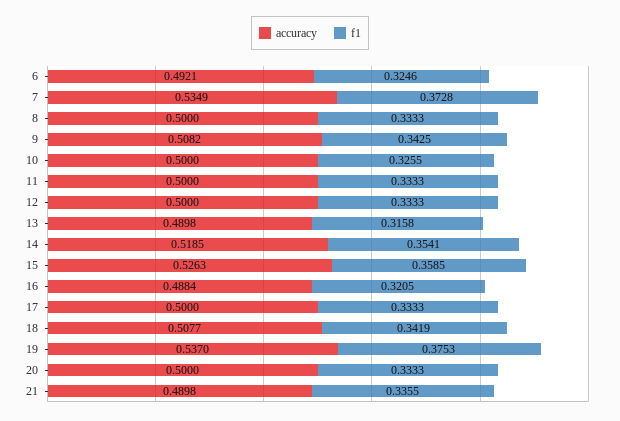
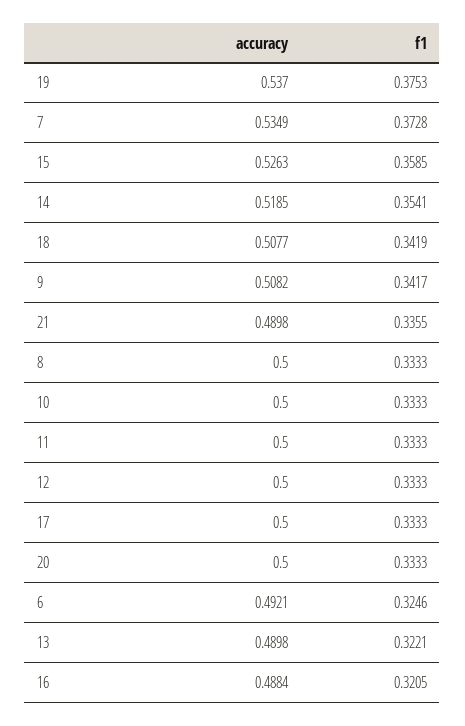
f1, 9: 0.3425 -> 0.3417
f1, 10: 0.3255 -> 0.3333
f1, 13: 0.3158 -> 0.3221

